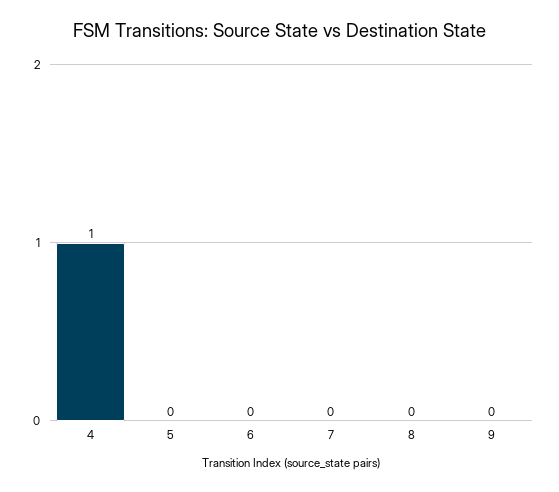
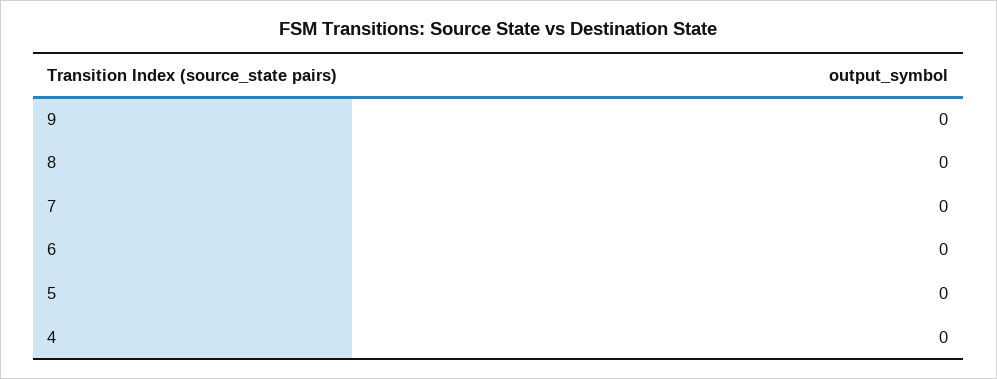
4: 1 -> 0

